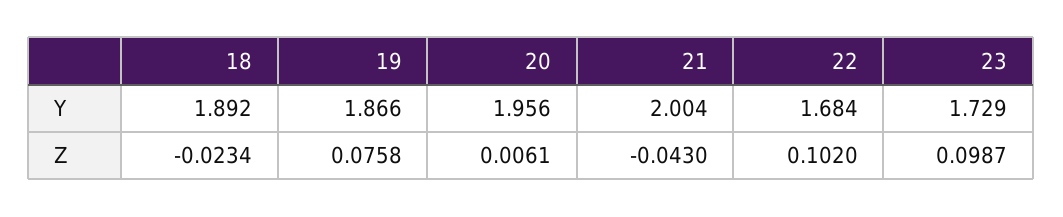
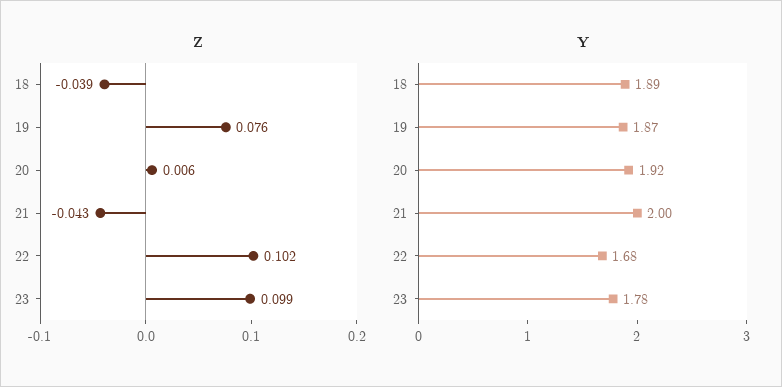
Y, 20: 1.956 -> 1.92
Y, 23: 1.729 -> 1.78
Z, 18: -0.0234 -> -0.039

